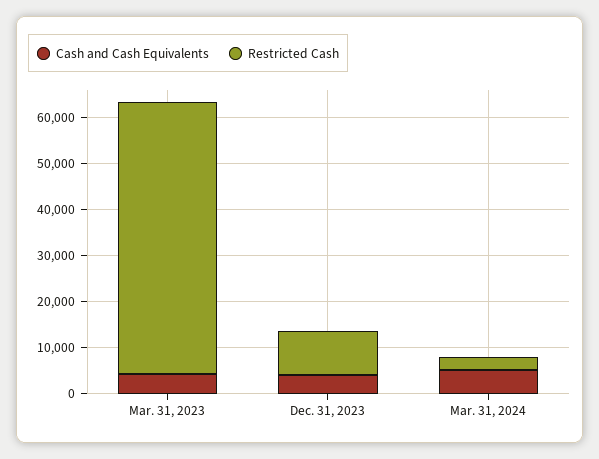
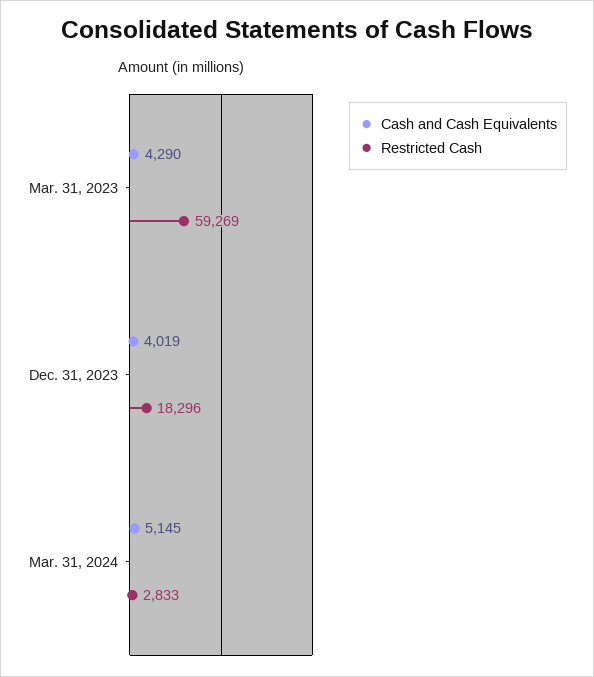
Restricted Cash, Dec. 31, 2023: 10000 -> 18296

